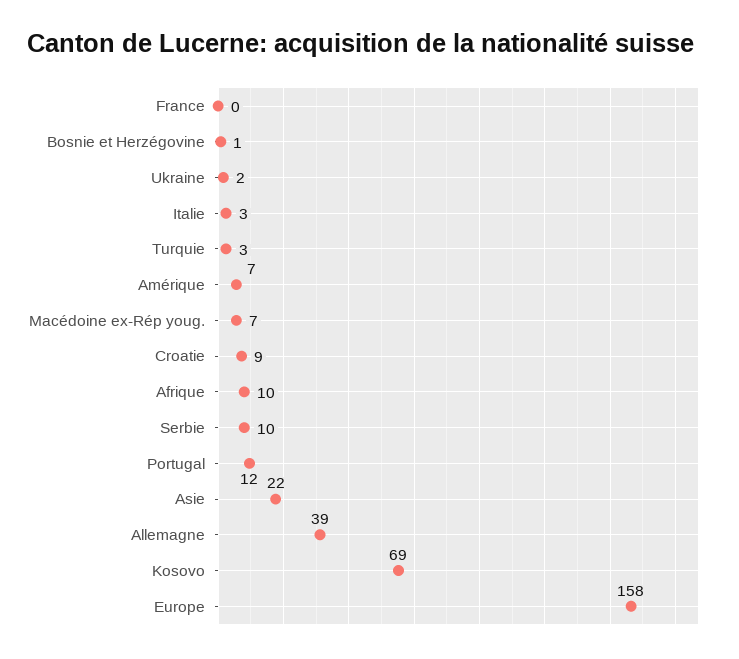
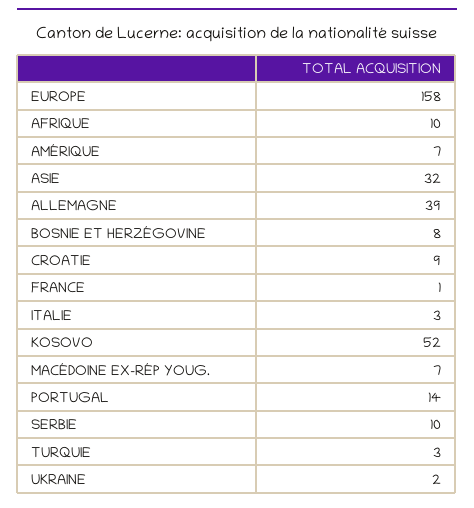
France: 0 -> 1
Bosnie et Herzégovine: 1 -> 8
Portugal: 12 -> 14
Asie: 22 -> 32
Kosovo: 69 -> 52

